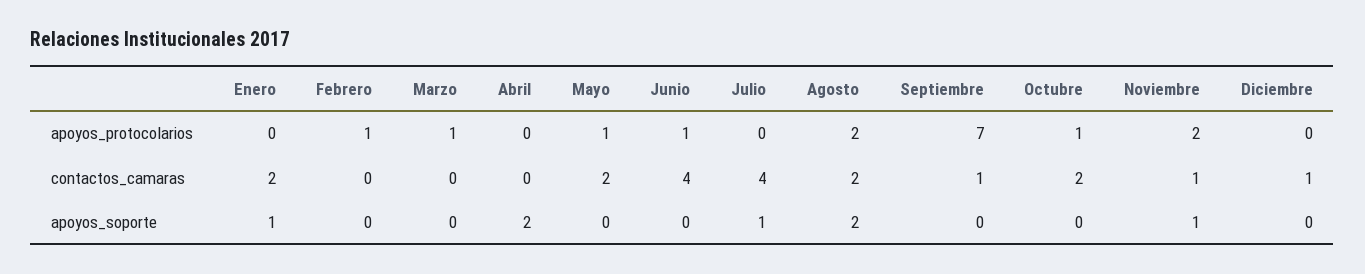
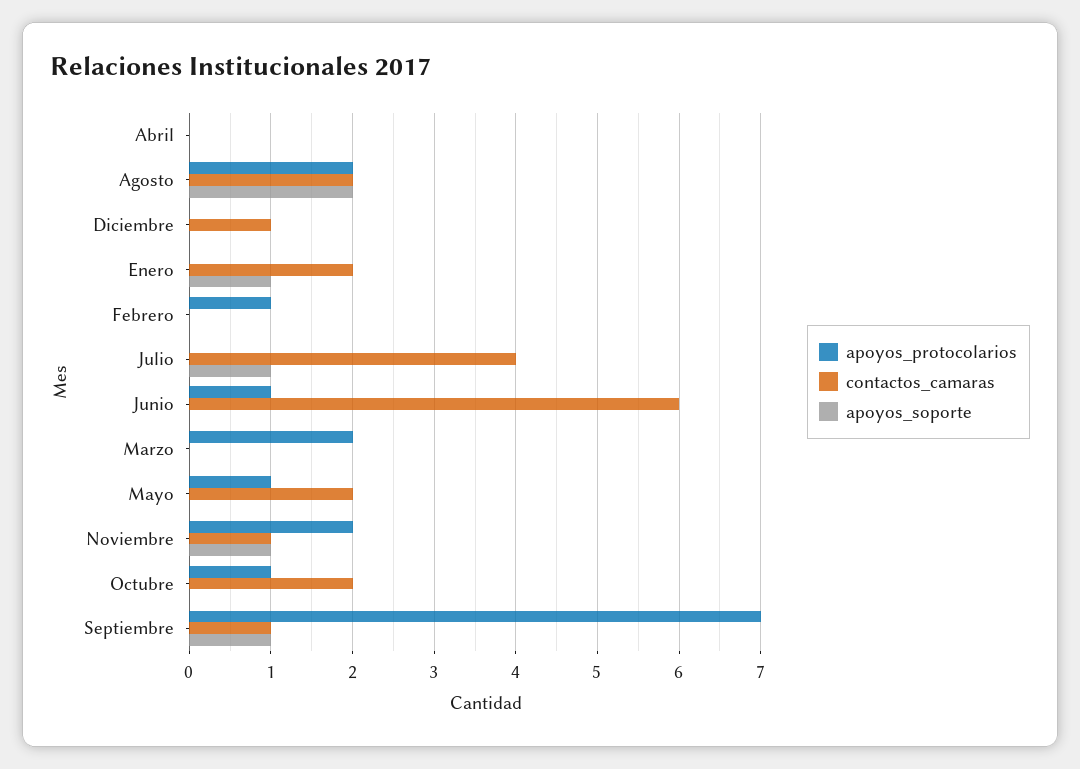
apoyos_protocolarios, Marzo: 1 -> 2
contactos_camaras, Junio: 4 -> 6
apoyos_soporte, Abril: 2 -> 0
apoyos_soporte, Septiembre: 0 -> 1

